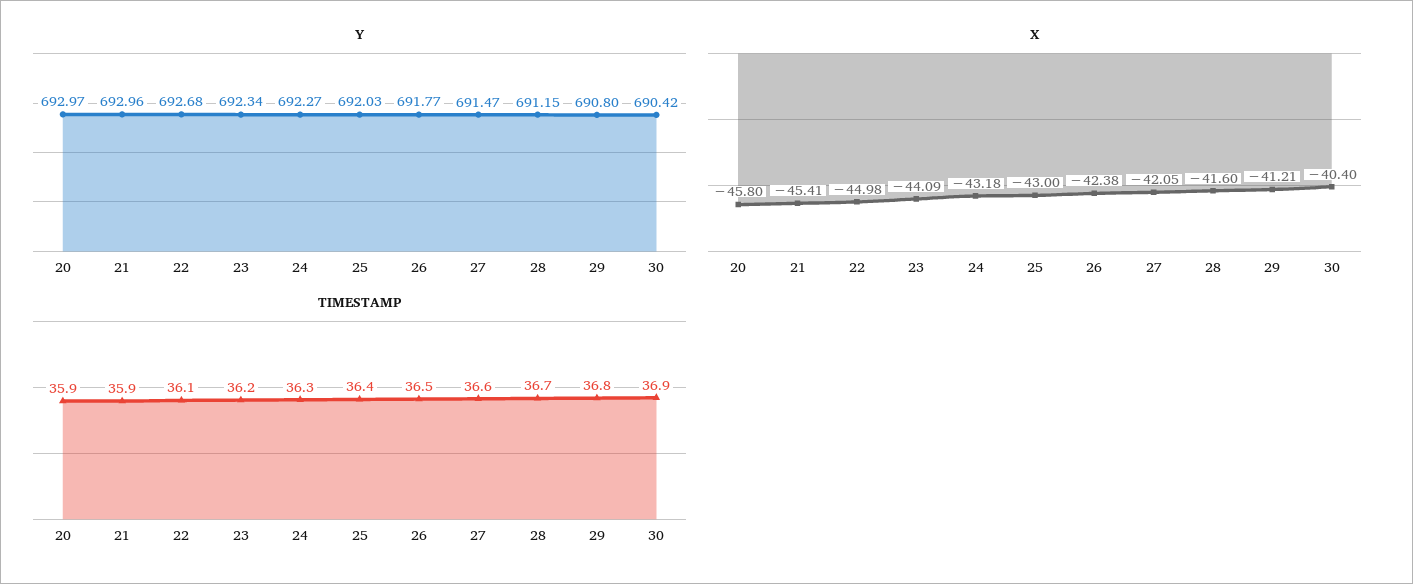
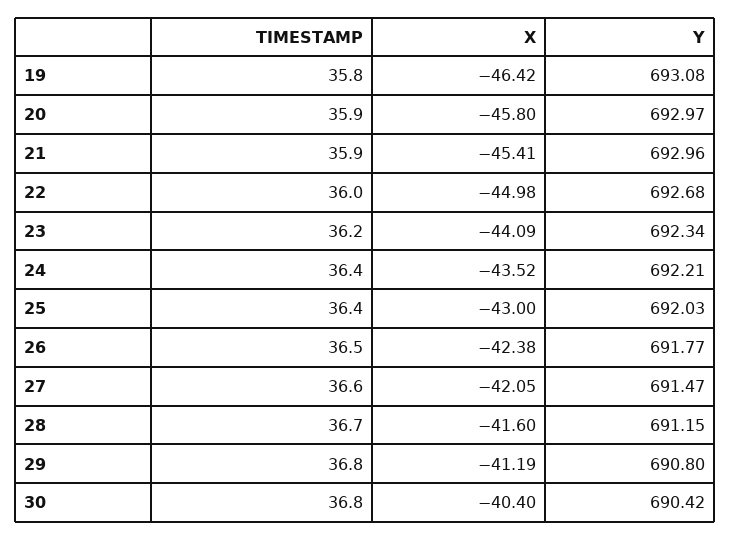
Y, 24: 692.27 -> 692.21
X, 24: -43.18 -> -43.52
X, 29: -41.21 -> -41.19
TIMESTAMP, 22: 36.1 -> 36
TIMESTAMP, 24: 36.3 -> 36.4
TIMESTAMP, 30: 36.9 -> 36.8
TIMESTAMP, 19: none -> 35.8
X, 19: none -> -46.42
Y, 19: none -> 693.08

